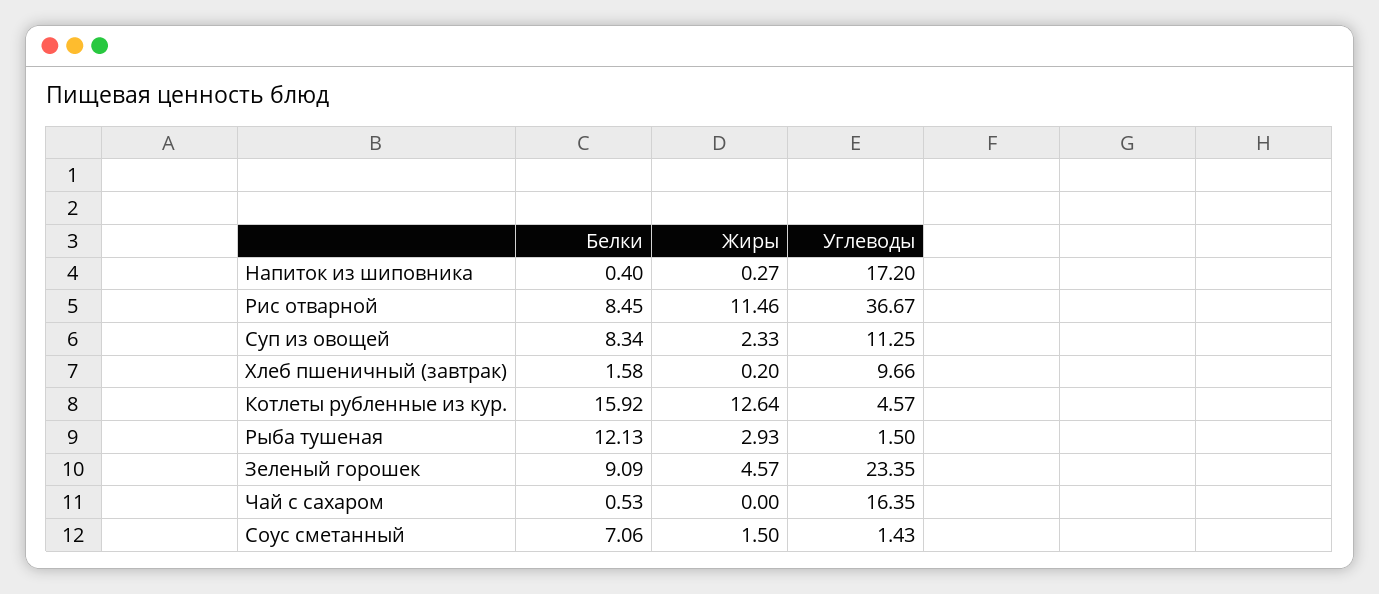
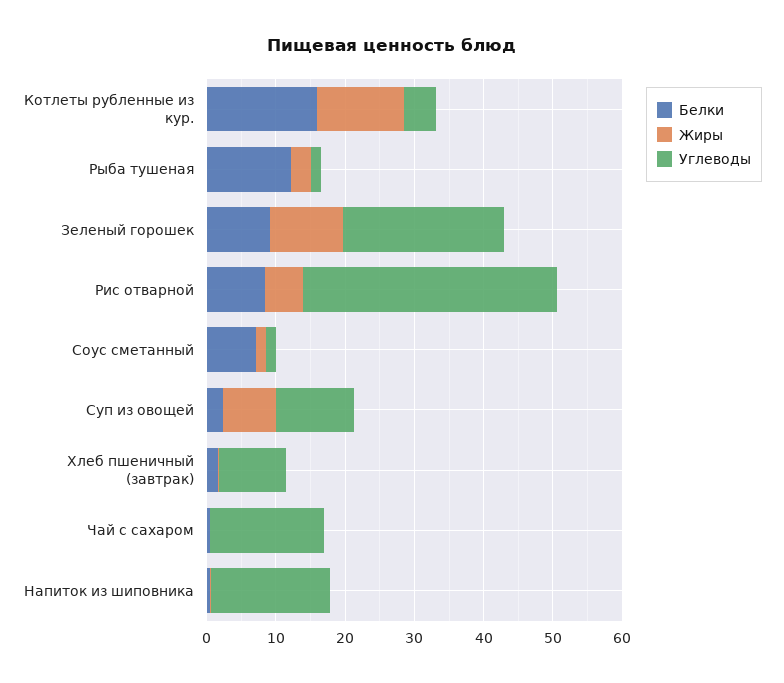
Жиры, Рис отварной: 11.46 -> 6
Белки, Суп из овощей: 8.34 -> 2
Жиры, Суп из овощей: 2.33 -> 8
Жиры, Зеленый горошек: 4.57 -> 10

